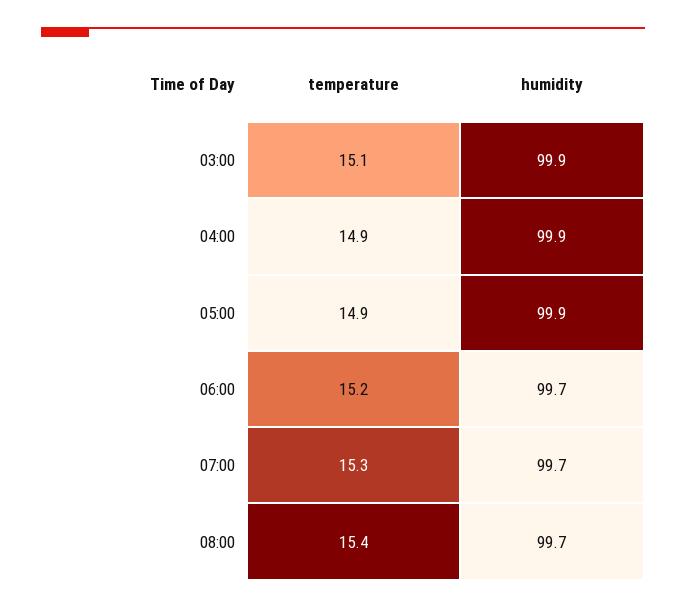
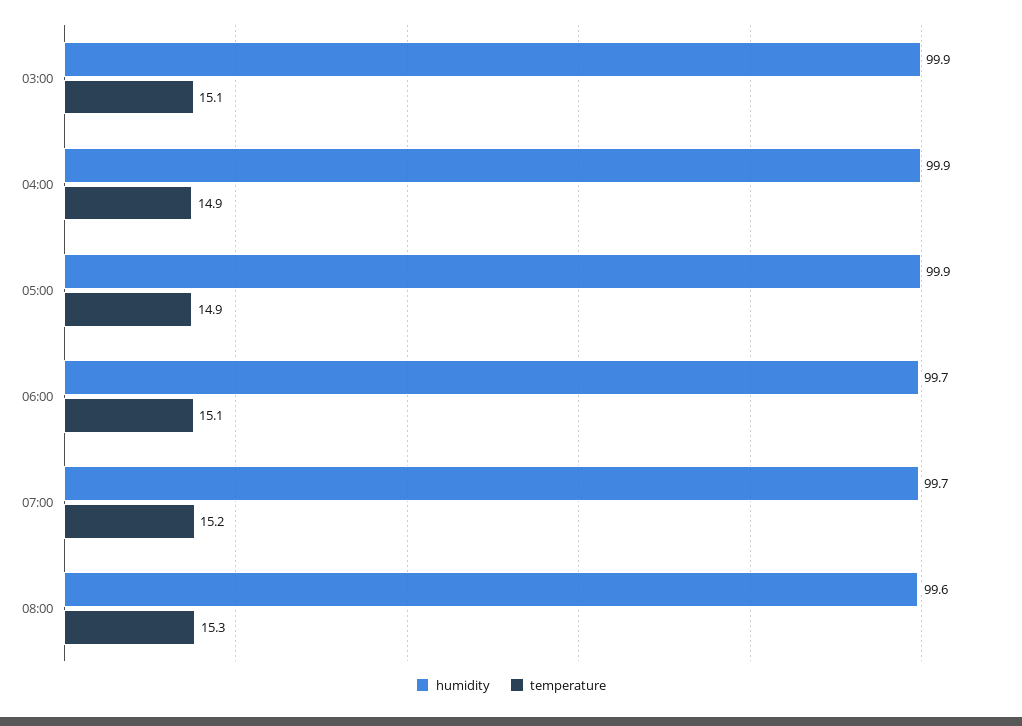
temperature, 06:00: 15.2 -> 15.1
temperature, 07:00: 15.3 -> 15.2
temperature, 08:00: 15.4 -> 15.3
humidity, 08:00: 99.7 -> 99.6

